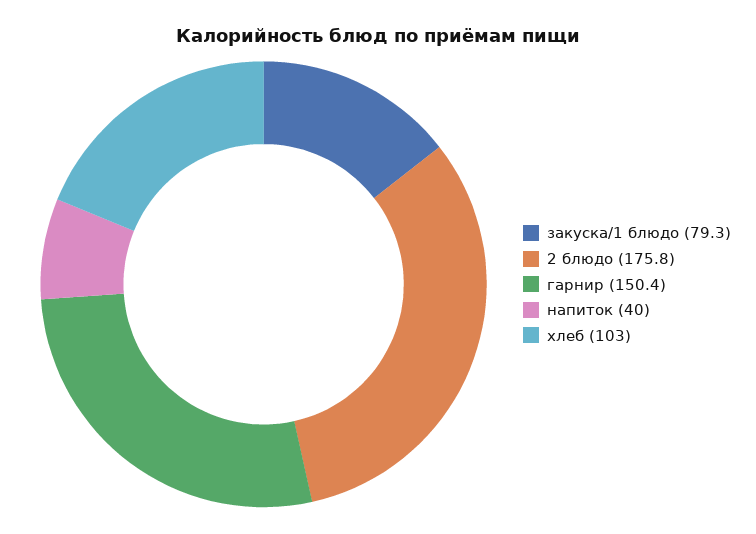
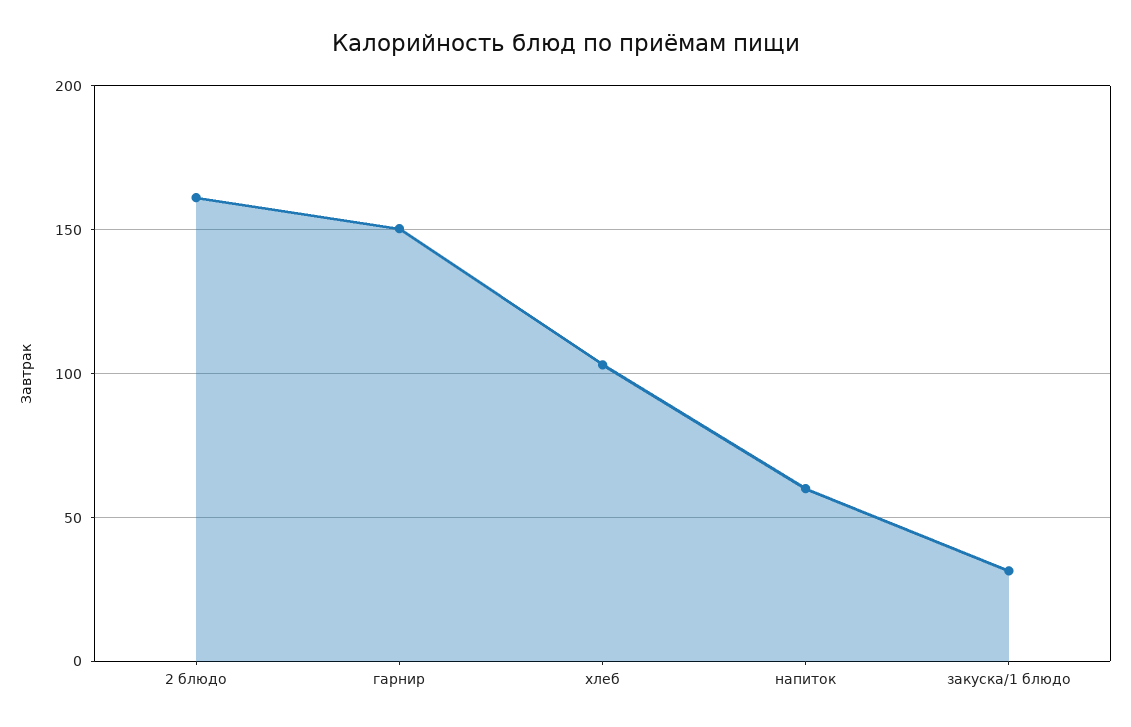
закуска/1 блюдо: 79.3 -> 30
2 блюдо: 175.8 -> 160
напиток: 40 -> 60

